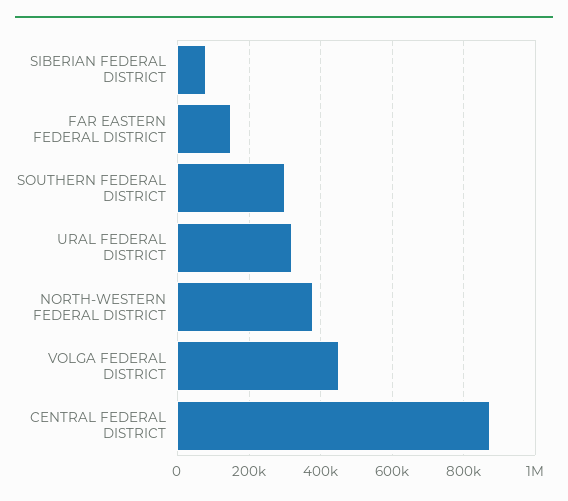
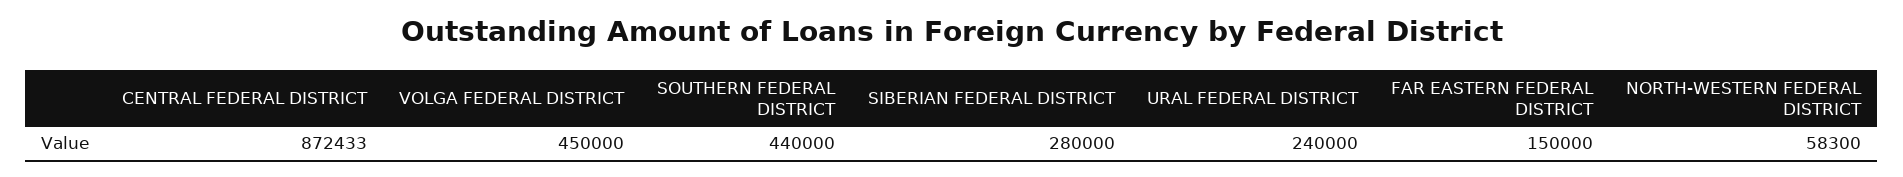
SIBERIAN FEDERAL DISTRICT: 80000 -> 280000
SOUTHERN FEDERAL DISTRICT: 300000 -> 440000
URAL FEDERAL DISTRICT: 320000 -> 240000
NORTH-WESTERN FEDERAL DISTRICT: 380000 -> 58300

